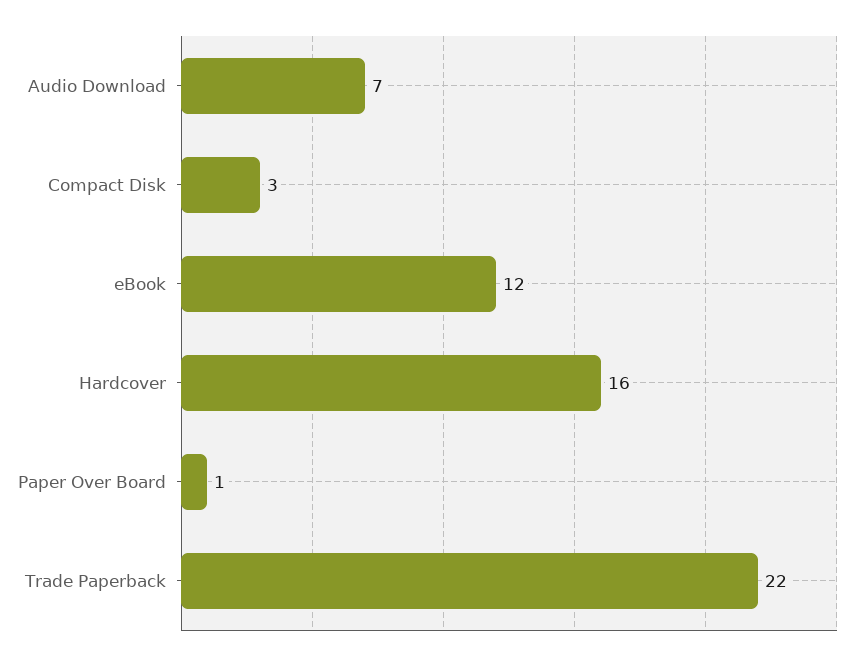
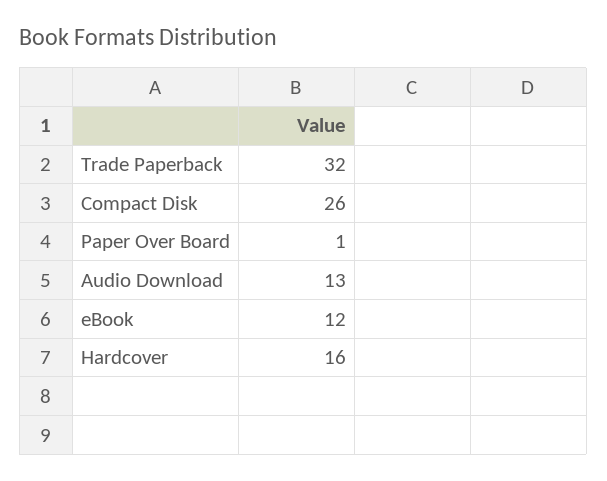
Audio Download: 7 -> 13
Compact Disk: 3 -> 26
Trade Paperback: 22 -> 32

